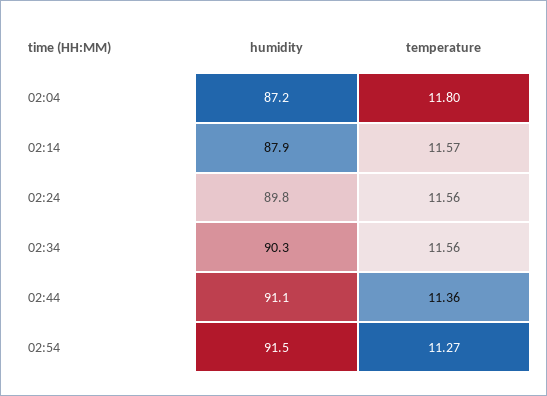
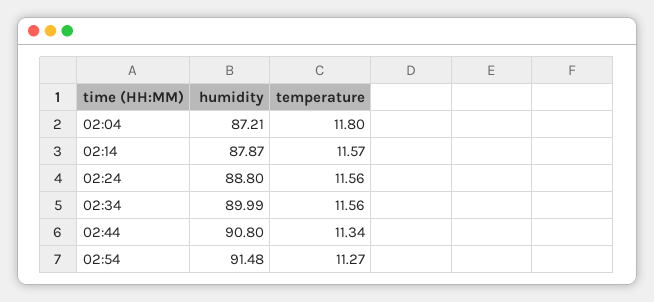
humidity, 02:24: 89.8 -> 88.8
humidity, 02:34: 90.3 -> 89.99
humidity, 02:44: 91.1 -> 90.8
temperature, 02:44: 11.36 -> 11.34

